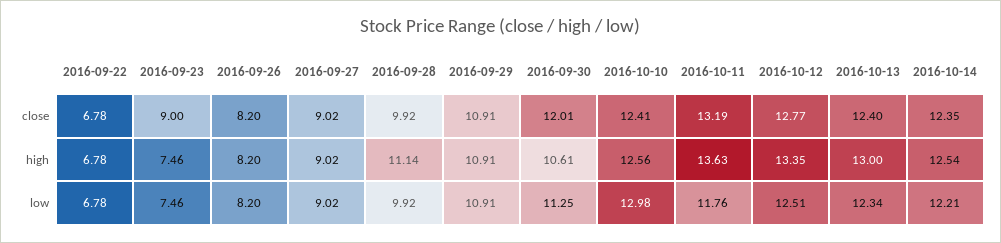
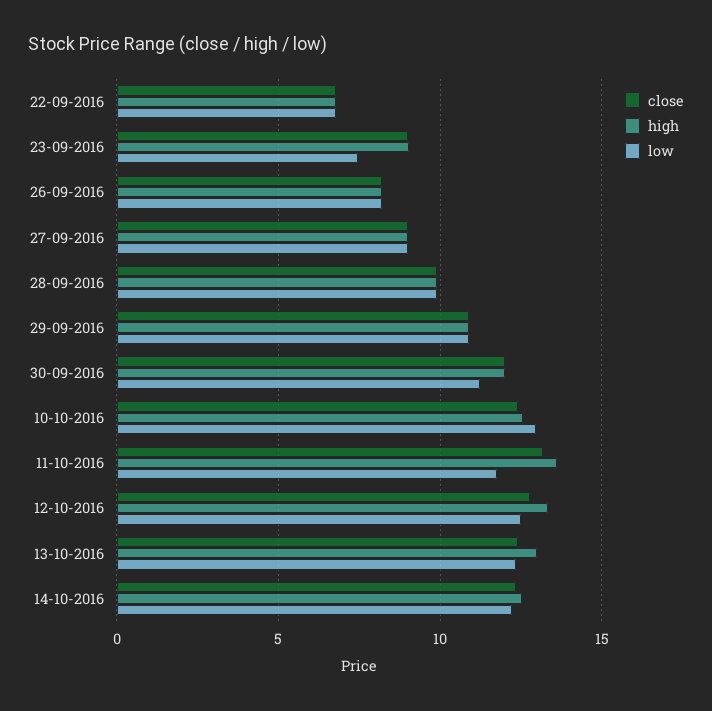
high, 2016-09-23: 7.46 -> 9
high, 2016-09-28: 11.14 -> 10
high, 2016-09-30: 10.61 -> 12

